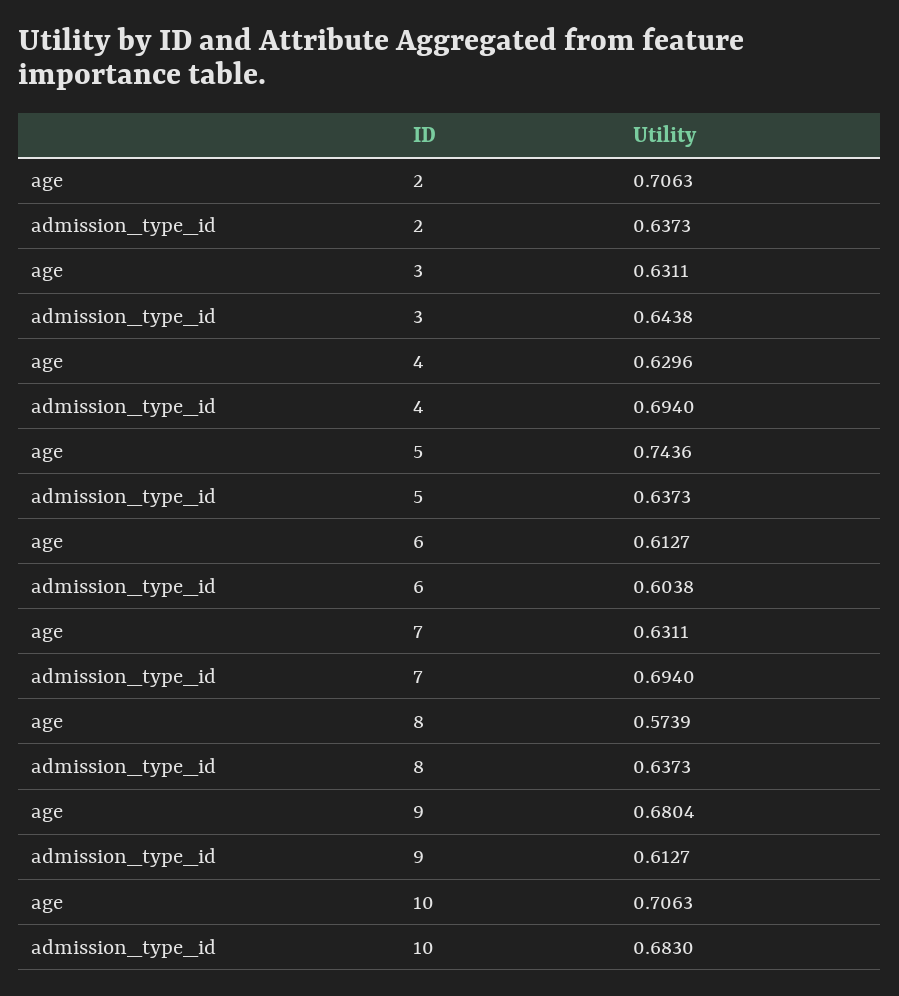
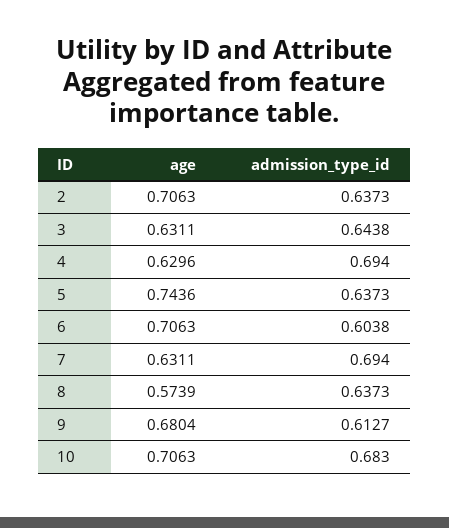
age, 6: 0.6127 -> 0.7063

